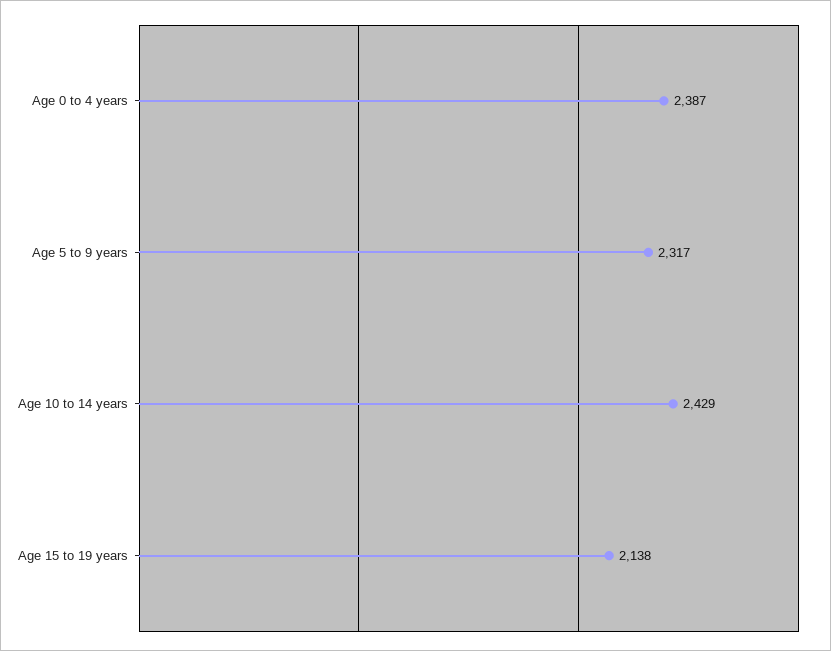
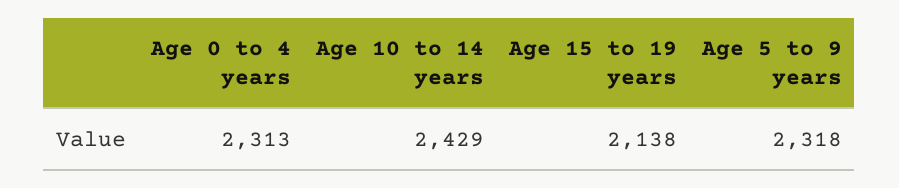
Age 0 to 4 years: 2387 -> 2313
Age 5 to 9 years: 2317 -> 2318

